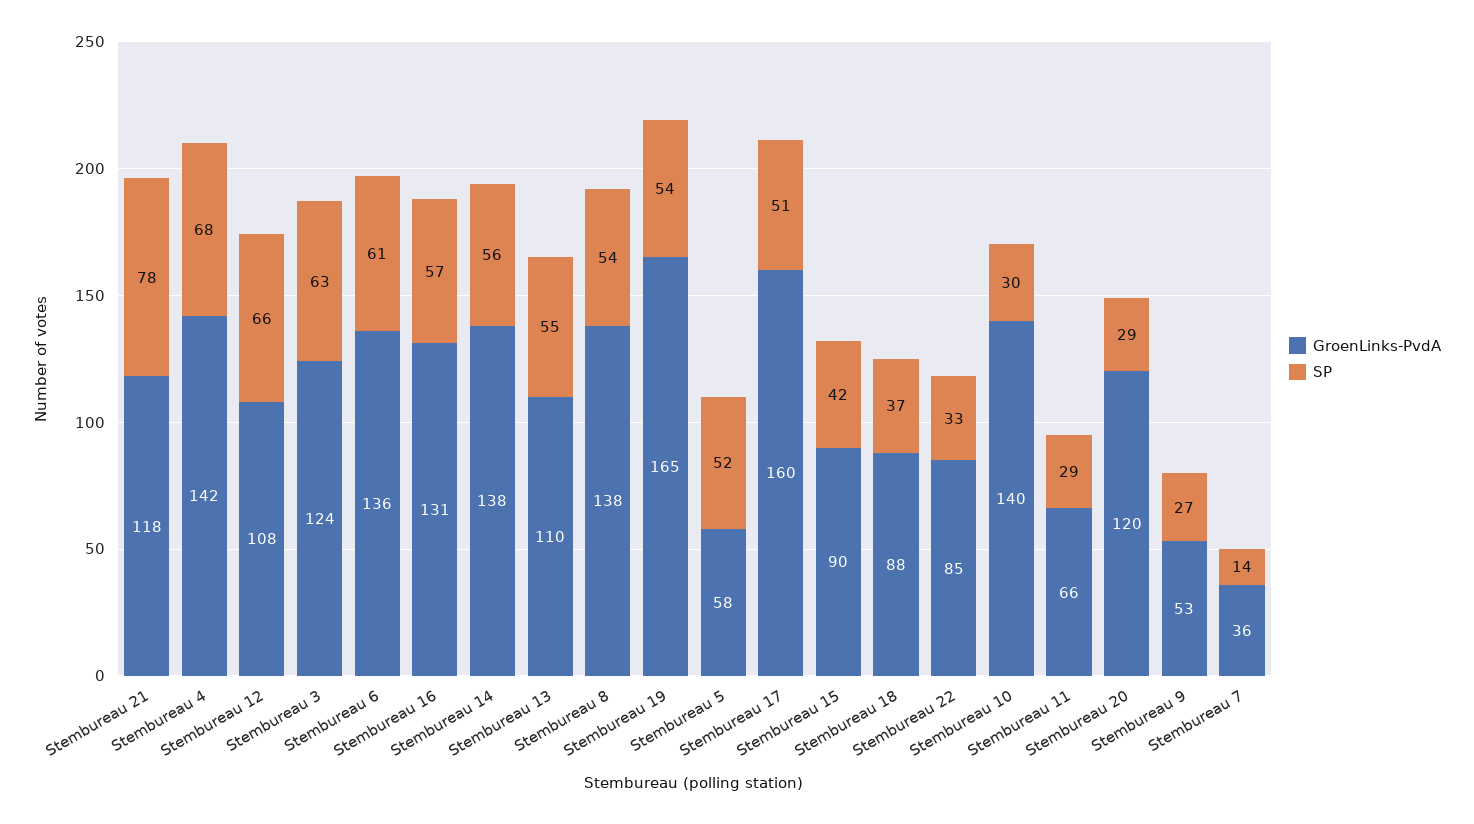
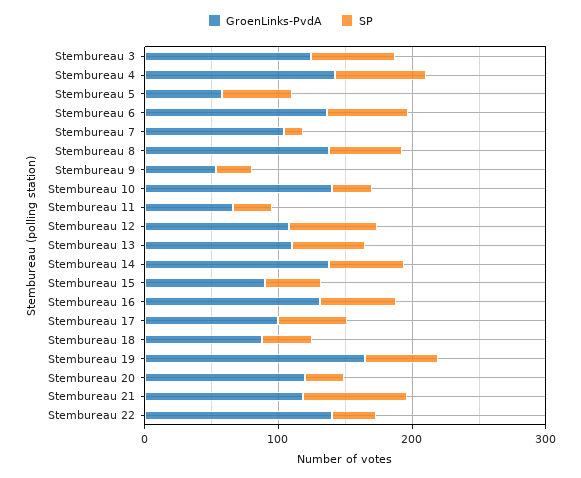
GroenLinks-PvdA, Stembureau 17: 160 -> 100
GroenLinks-PvdA, Stembureau 22: 85 -> 140
GroenLinks-PvdA, Stembureau 7: 36 -> 100

